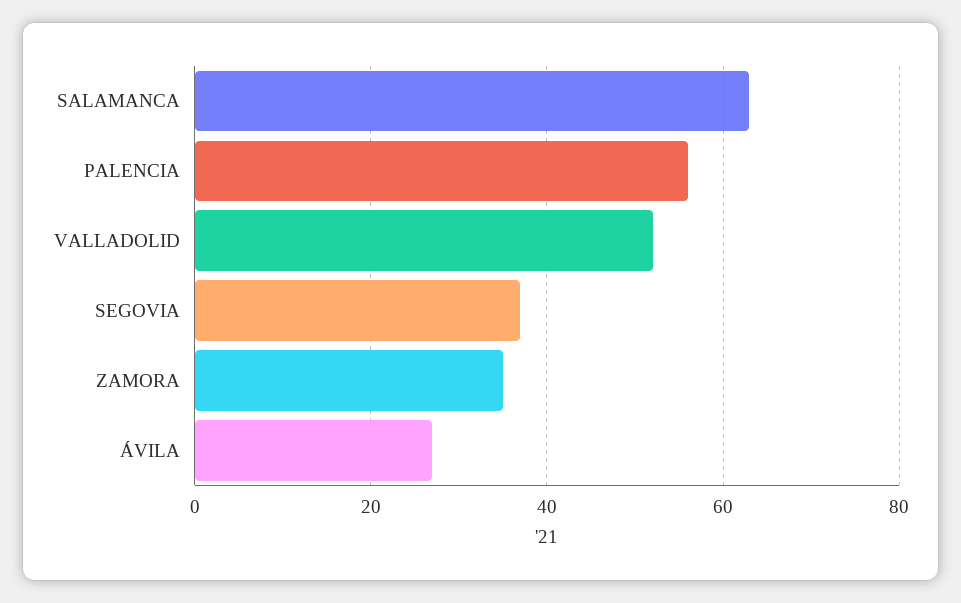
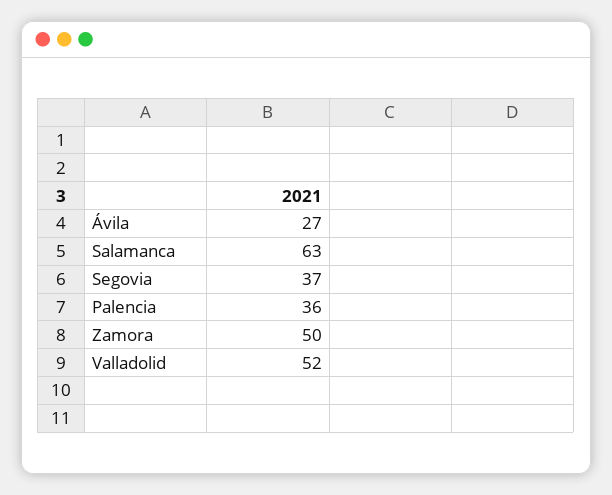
PALENCIA: 55 -> 36
ZAMORA: 35 -> 50

